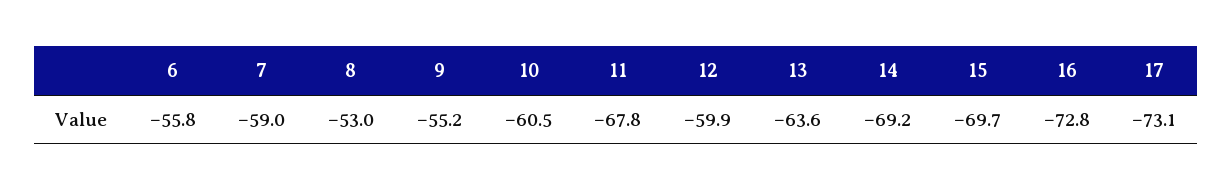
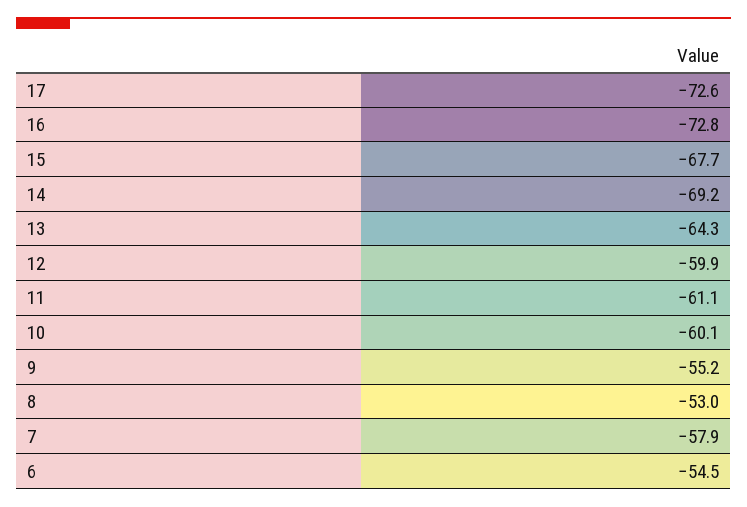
6: -55.8 -> -54.5
7: -59 -> -57.9
10: -60.5 -> -60.1
11: -67.8 -> -61.1
13: -63.6 -> -64.3
15: -69.7 -> -67.7
17: -73.1 -> -72.6

